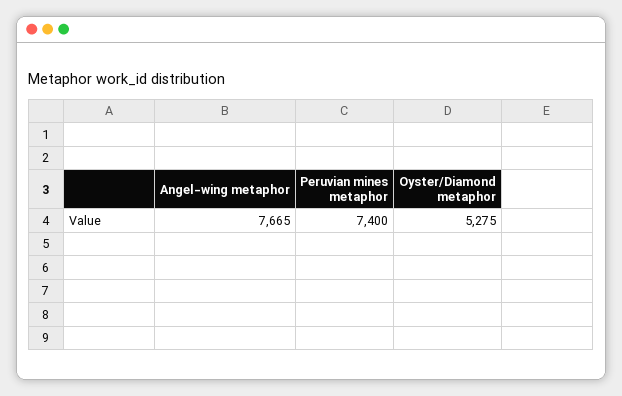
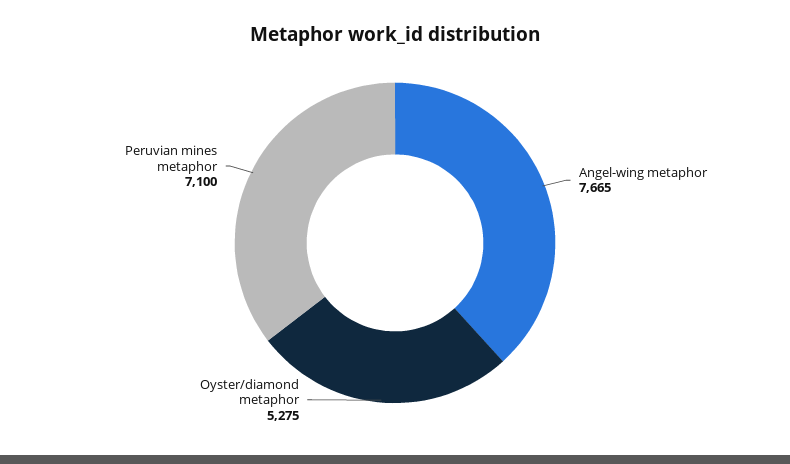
Peruvian mines metaphor: 7400 -> 7100

